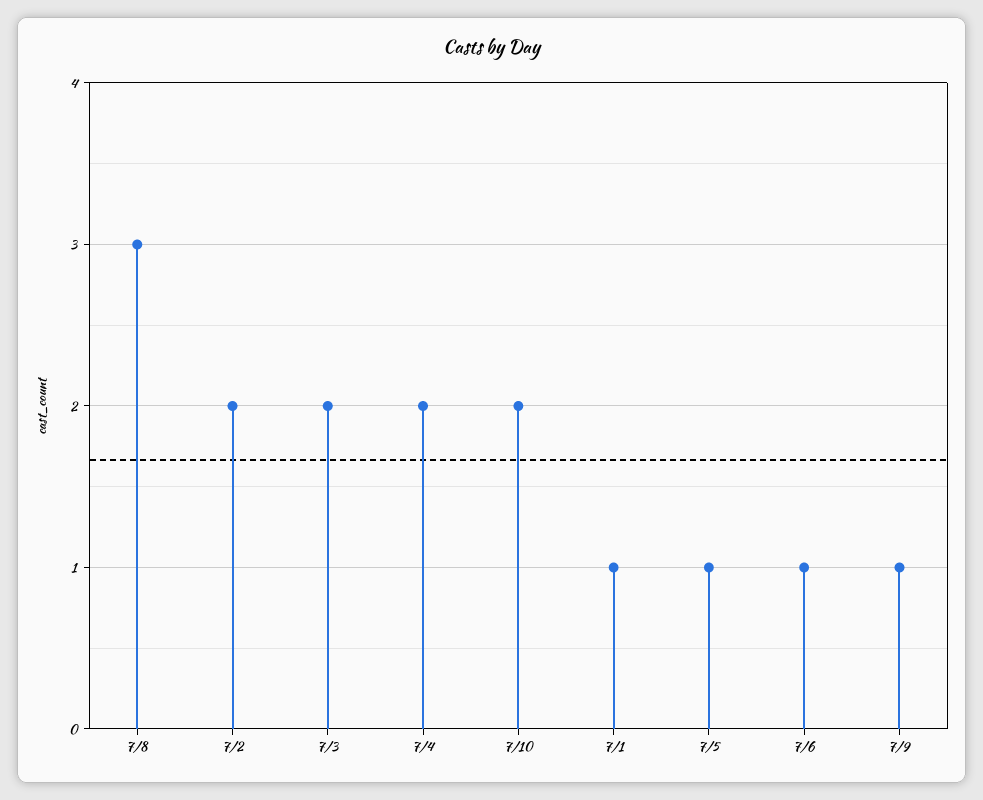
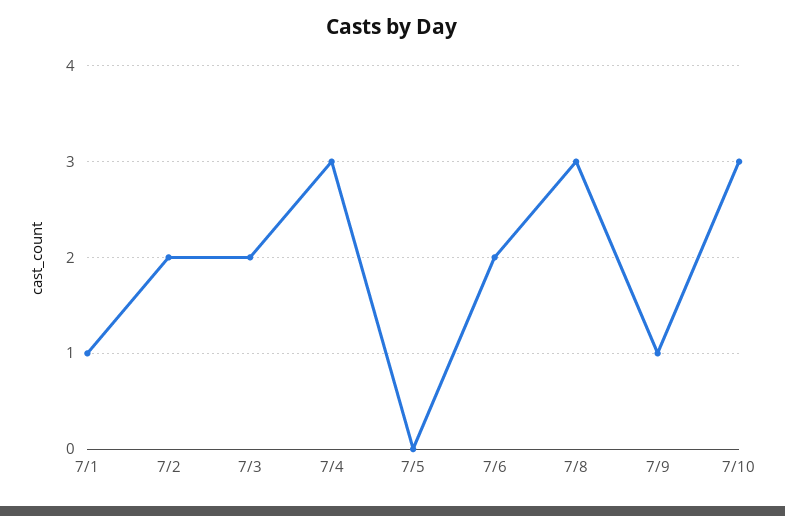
7/4: 2 -> 3
7/10: 2 -> 3
7/5: 1 -> 0
7/6: 1 -> 2

